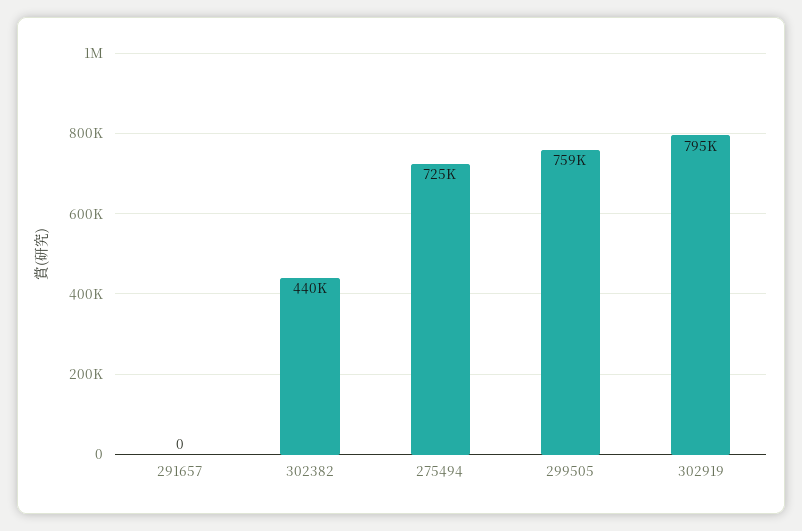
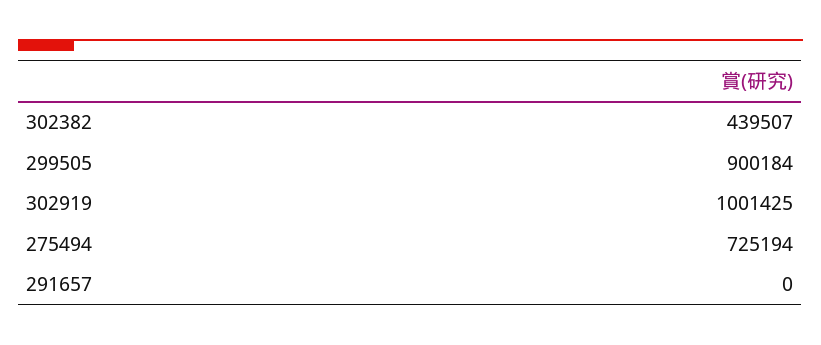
299505: 759000 -> 900184
302919: 795000 -> 1001425

